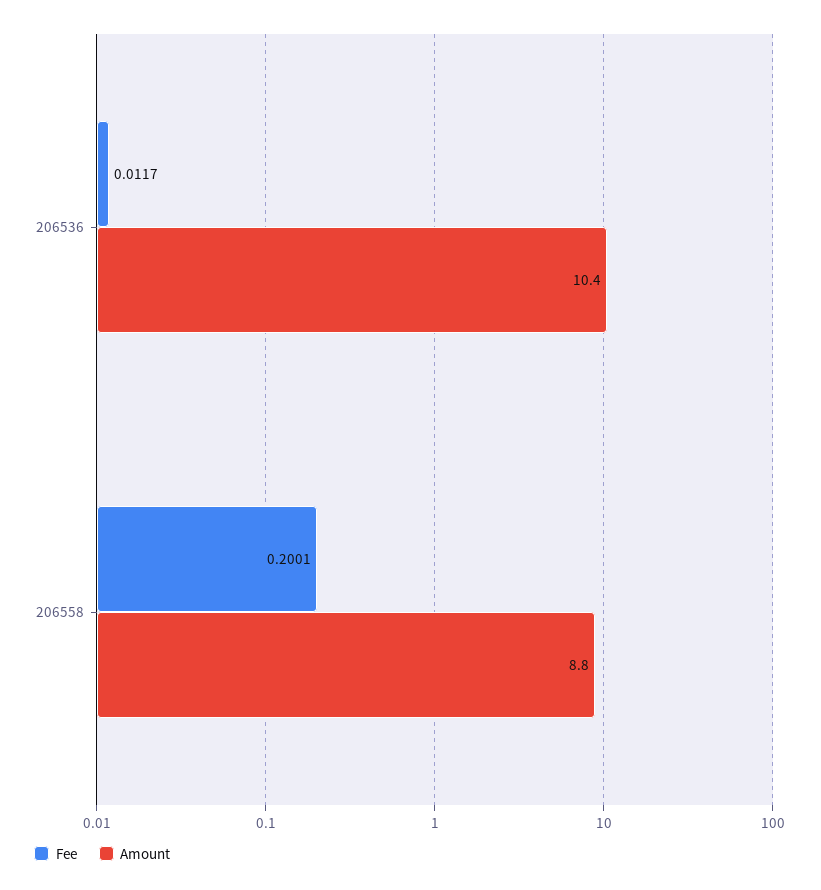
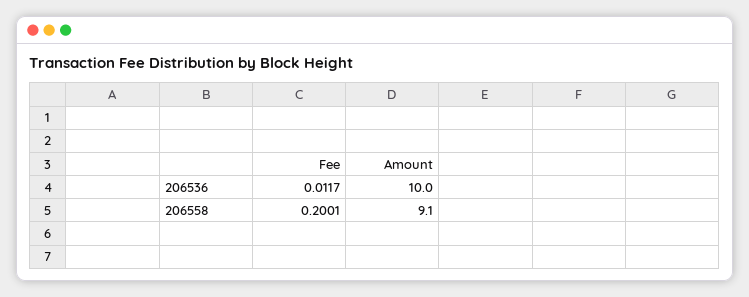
Amount, 206536: 10.4 -> 10
Amount, 206558: 8.8 -> 9.1

